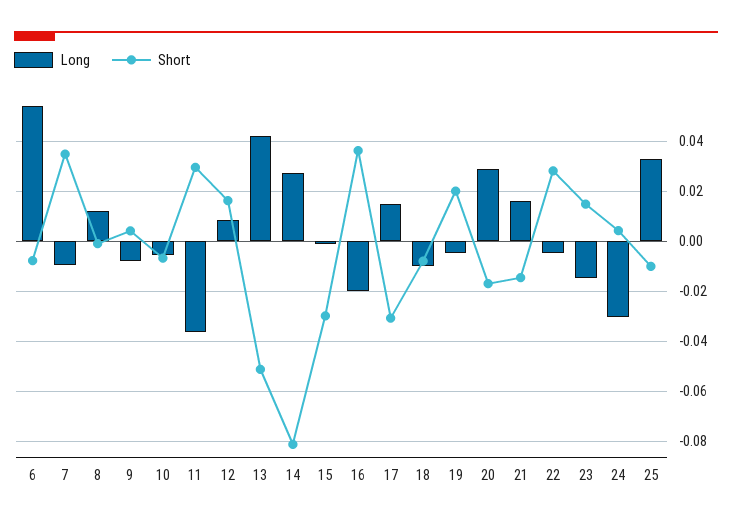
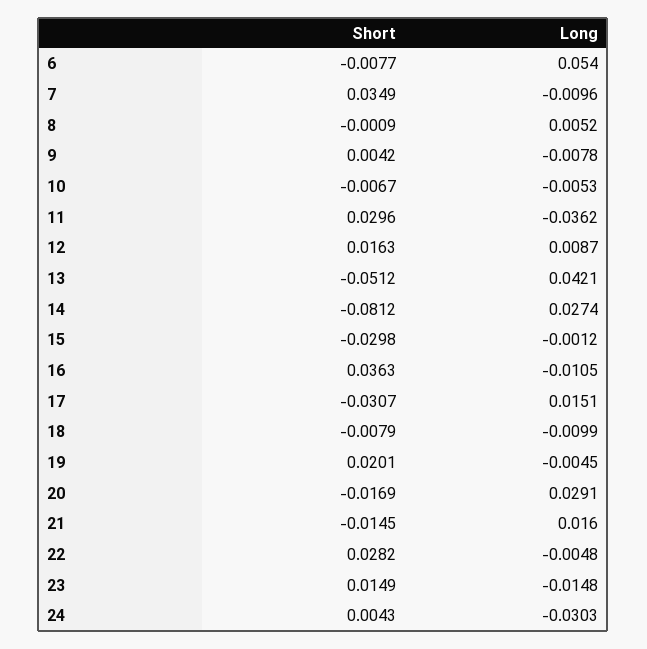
Long, 8: 0.0125 -> 0.0052
Long, 16: -0.02 -> -0.0105
Long, 25: 0.0325 -> none
Short, 25: -0.01 -> none

